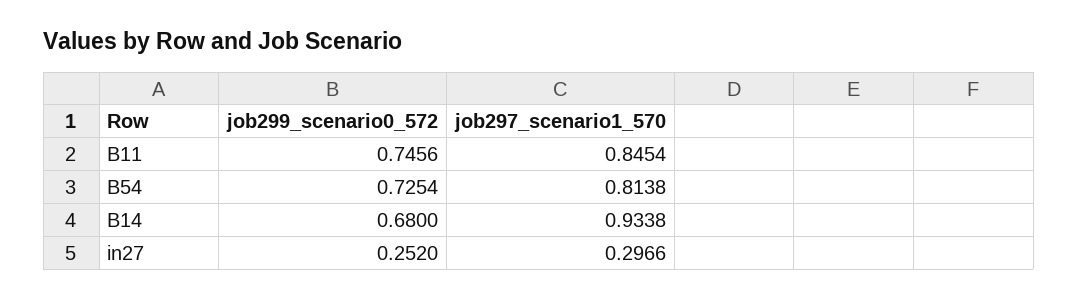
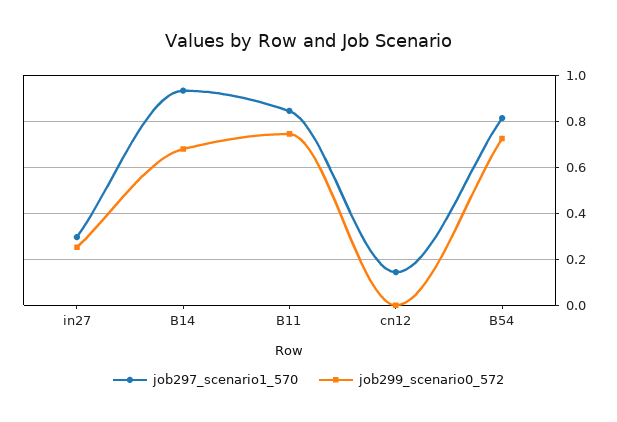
job297_scenario1_570, cn12: none -> 0.15
job299_scenario0_572, cn12: none -> 0

